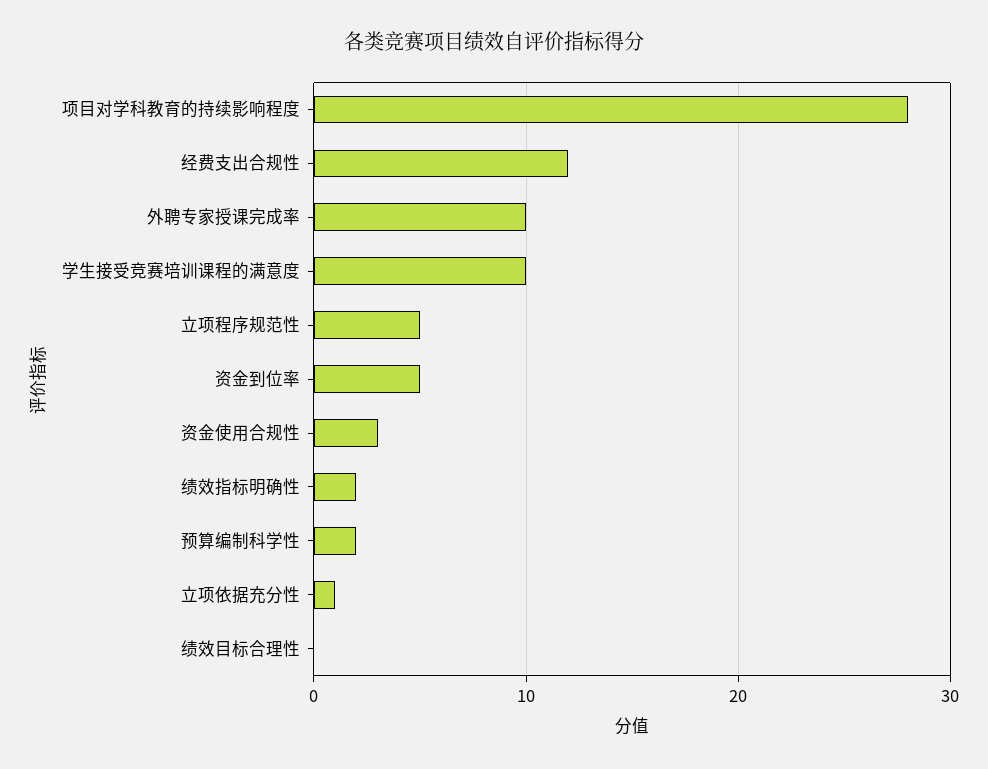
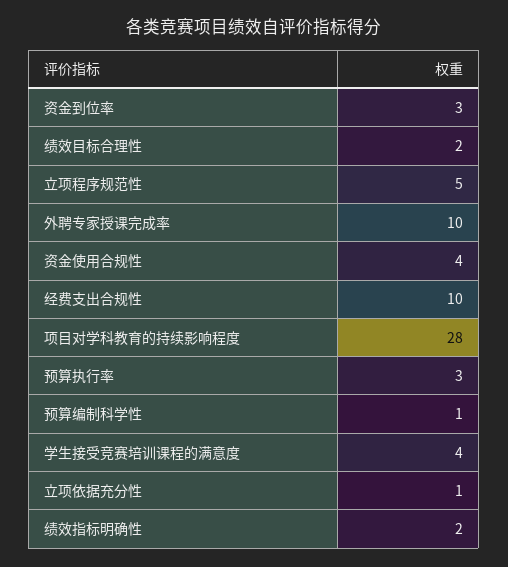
经费支出合规性: 12 -> 10
学生接受竞赛培训课程的满意度: 10 -> 4
资金到位率: 5 -> 3
资金使用合规性: 3 -> 4
预算编制科学性: 2 -> 1
绩效目标合理性: 0 -> 2
预算执行率: none -> 3

